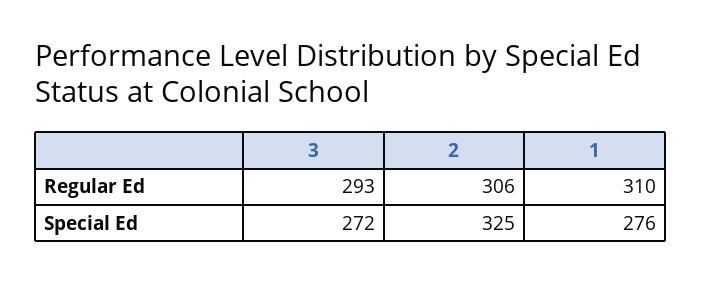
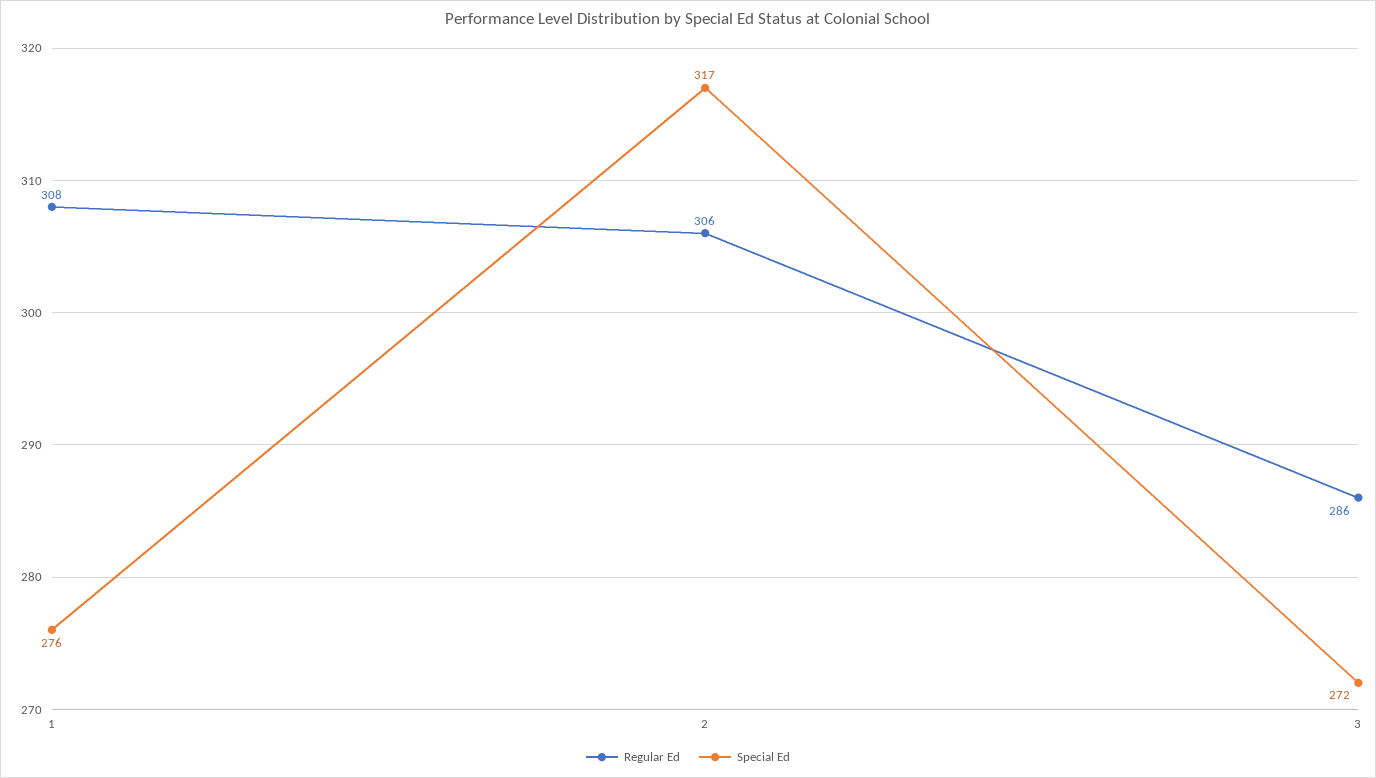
Regular Ed, 3: 293 -> 286
Regular Ed, 1: 310 -> 308
Special Ed, 2: 325 -> 317

